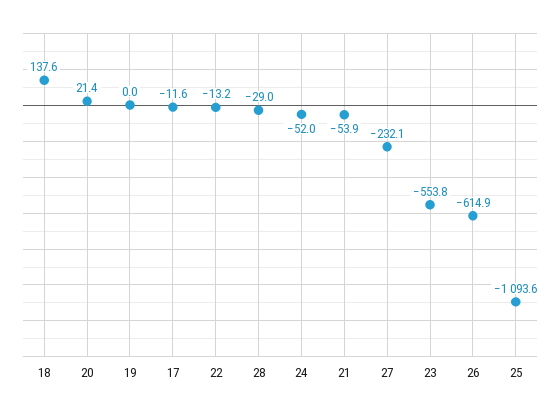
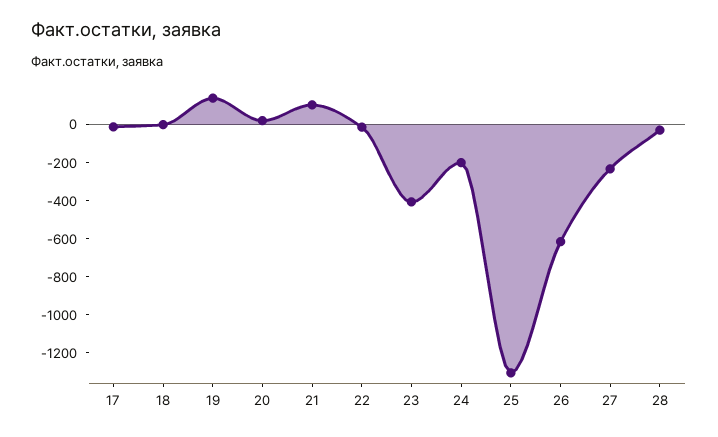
18: 137.6 -> 0
19: 0 -> 150
24: -52 -> -200
21: -53.9 -> 100
23: -553.8 -> -400
25: -1093.6 -> -1300

